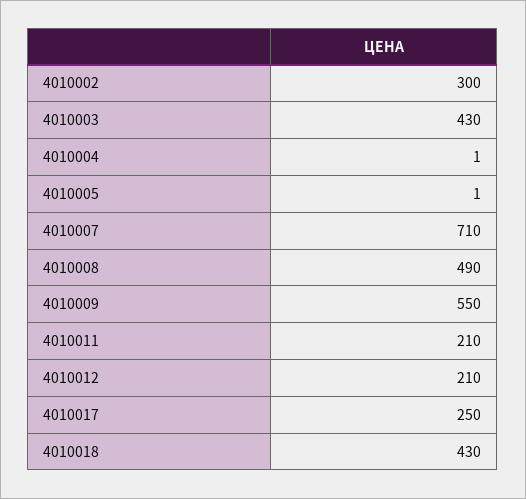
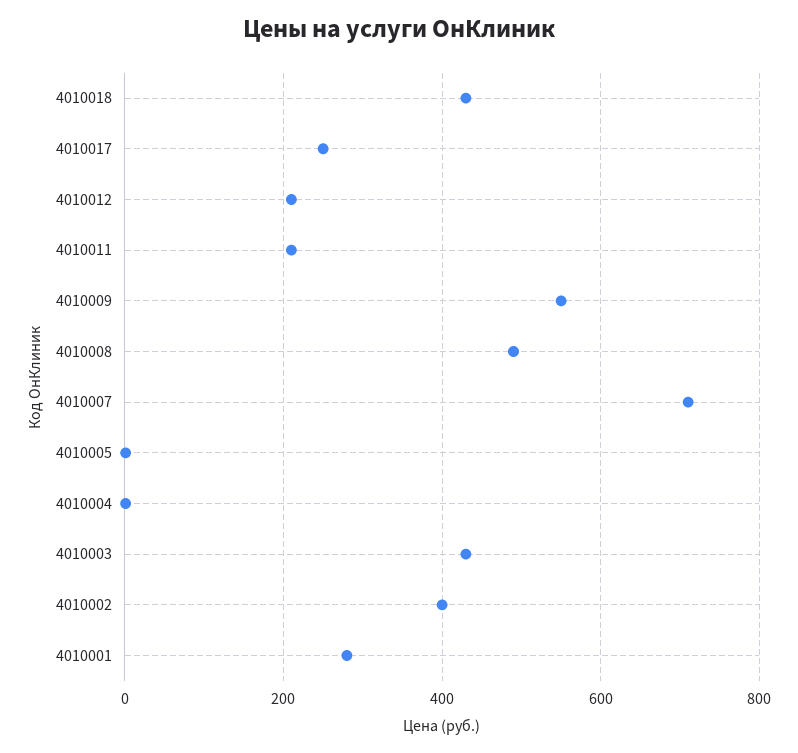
4010002: 300 -> 400
4010001: none -> 280

